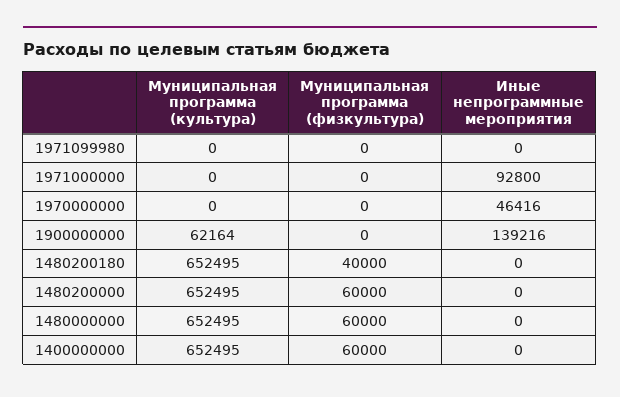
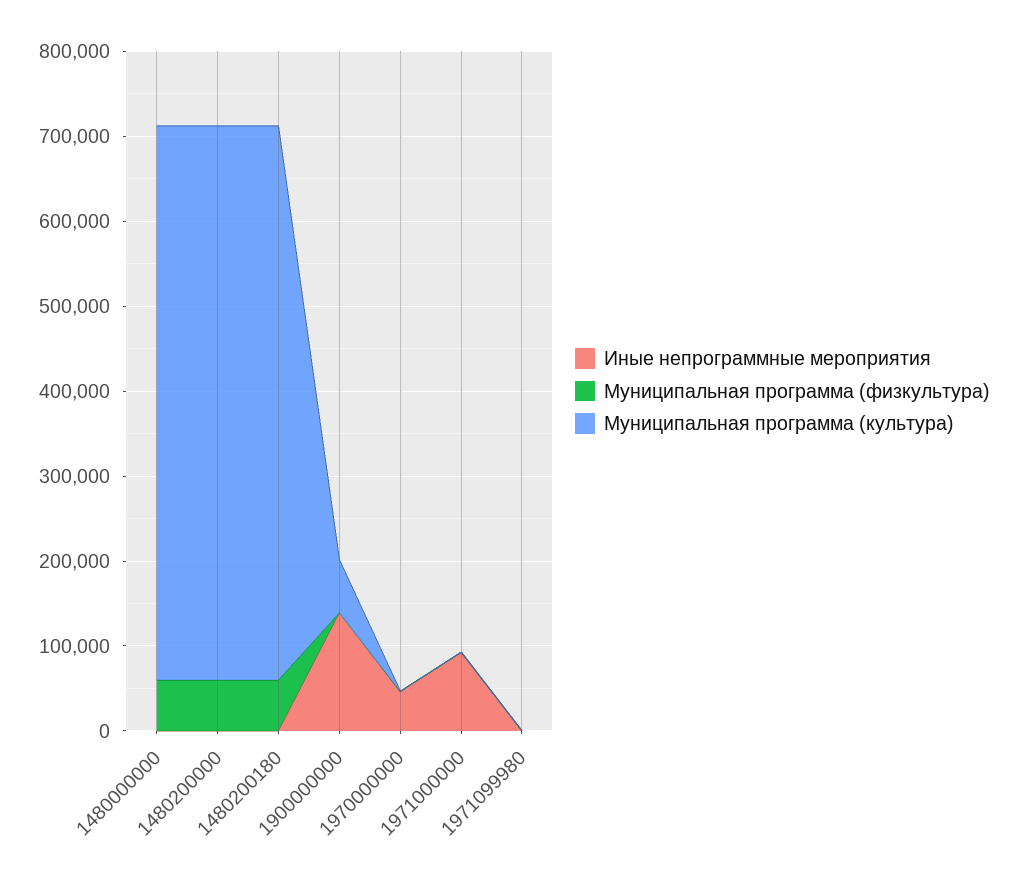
Муниципальная программа (физкультура), 1480200180: 40000 -> 60000
Муниципальная программа (культура), 1400000000: 652495 -> none
Муниципальная программа (физкультура), 1400000000: 60000 -> none
Иные непрограммные мероприятия, 1400000000: 0 -> none

